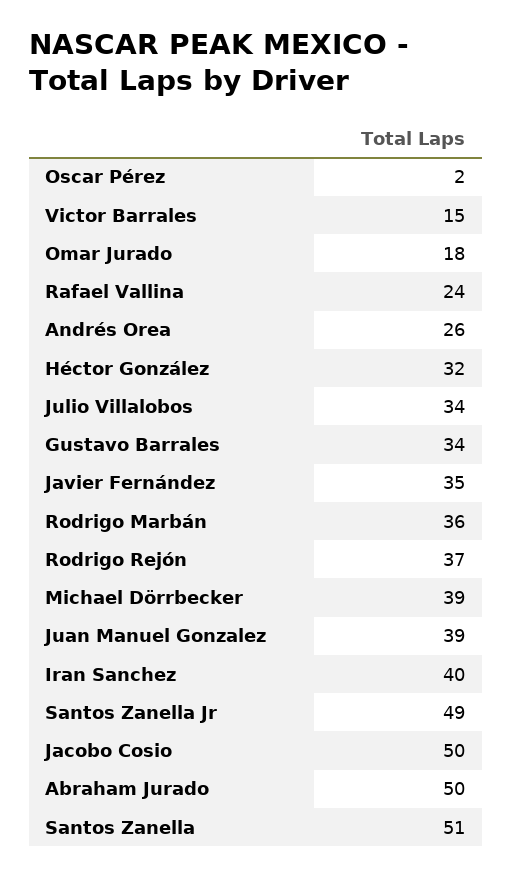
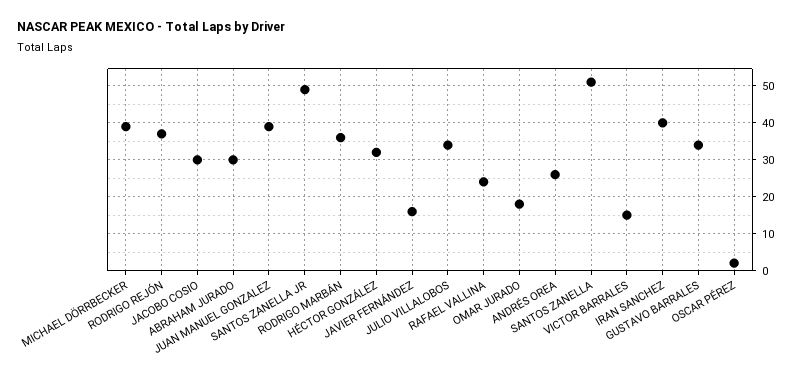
Javier Fernández: 35 -> 15
Jacobo Cosio: 50 -> 30
Abraham Jurado: 50 -> 30

